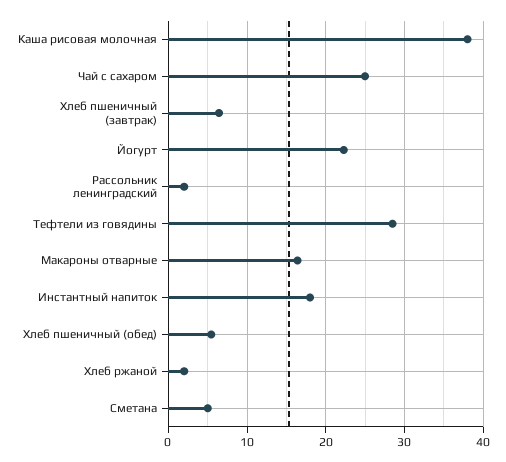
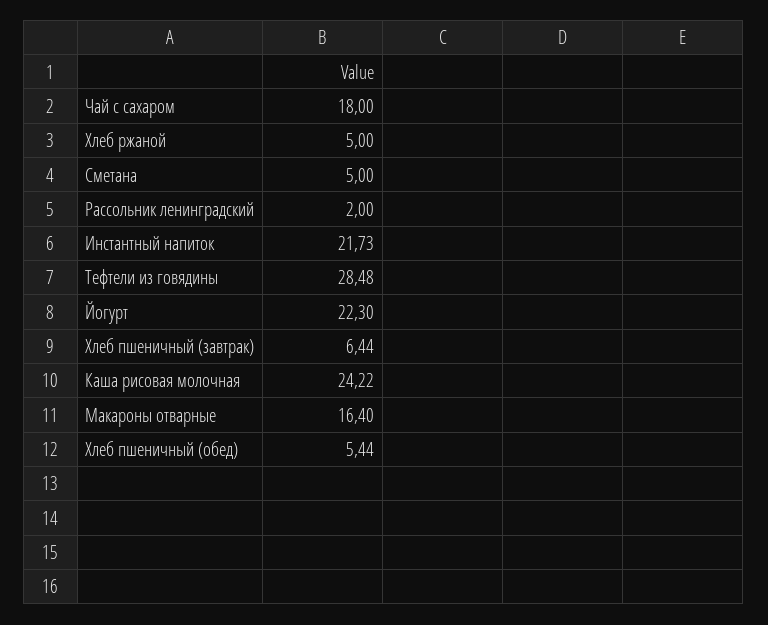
Каша рисовая молочная: 38 -> 24.22
Чай с сахаром: 25 -> 18
Инстантный напиток: 18 -> 21.73
Хлеб ржаной: 2 -> 5

